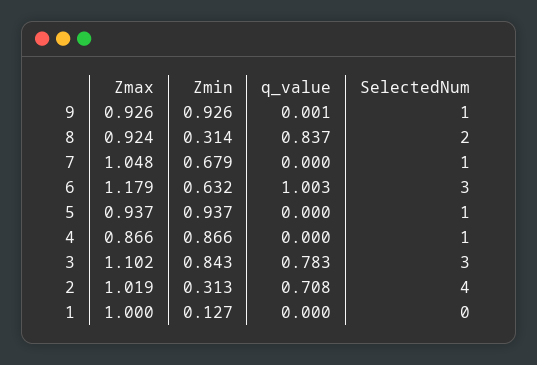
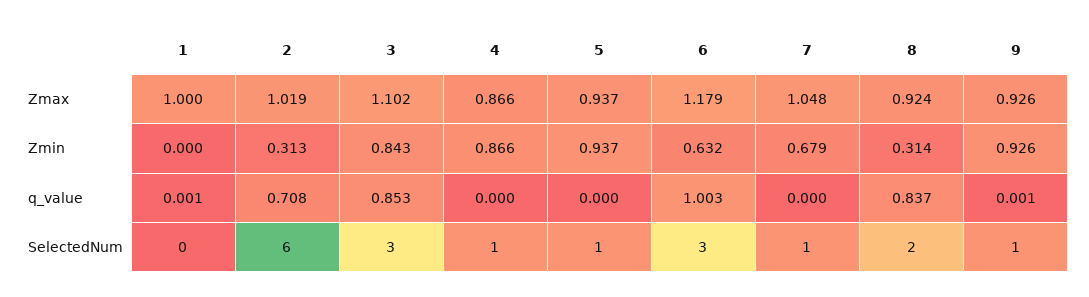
q_value, 3: 0.783 -> 0.853
SelectedNum, 2: 4 -> 6
Zmin, 1: 0.127 -> 0
q_value, 1: 0 -> 0.001

